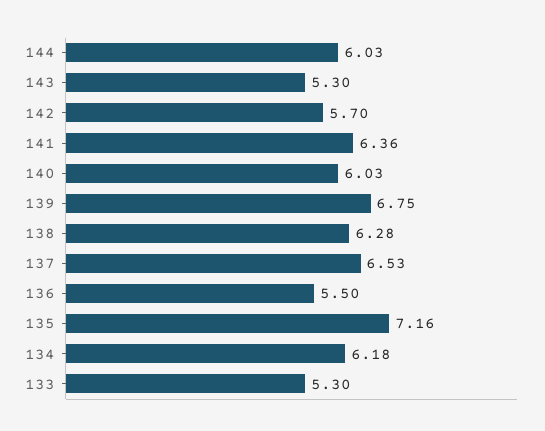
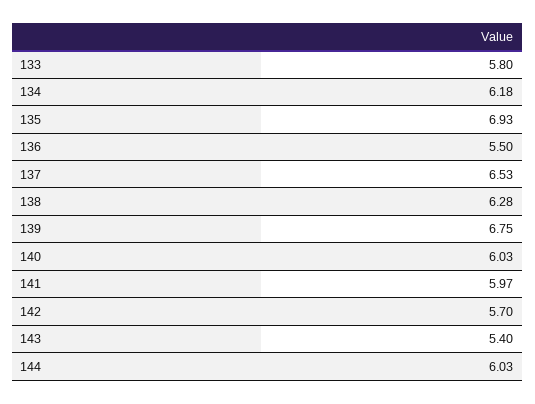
143: 5.3 -> 5.4
141: 6.36 -> 5.97
135: 7.16 -> 6.93
133: 5.3 -> 5.8

